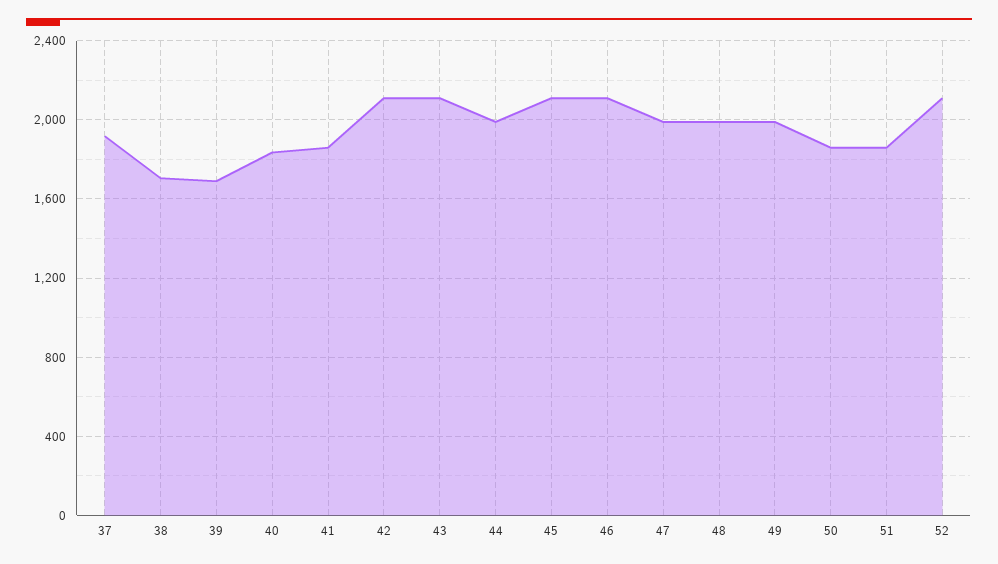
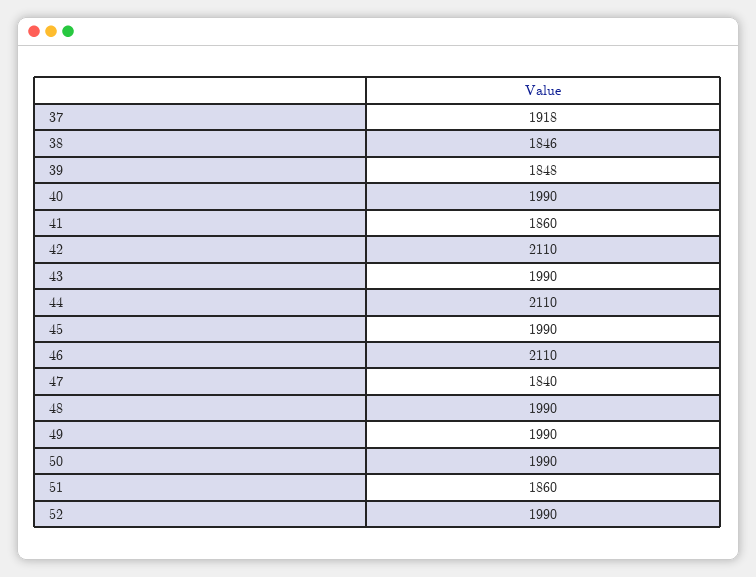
38: 1700 -> 1846
39: 1700 -> 1848
40: 1850 -> 1990
43: 2100 -> 1990
44: 2000 -> 2110
45: 2100 -> 1990
47: 2000 -> 1840
50: 1850 -> 1990
52: 2100 -> 1990

